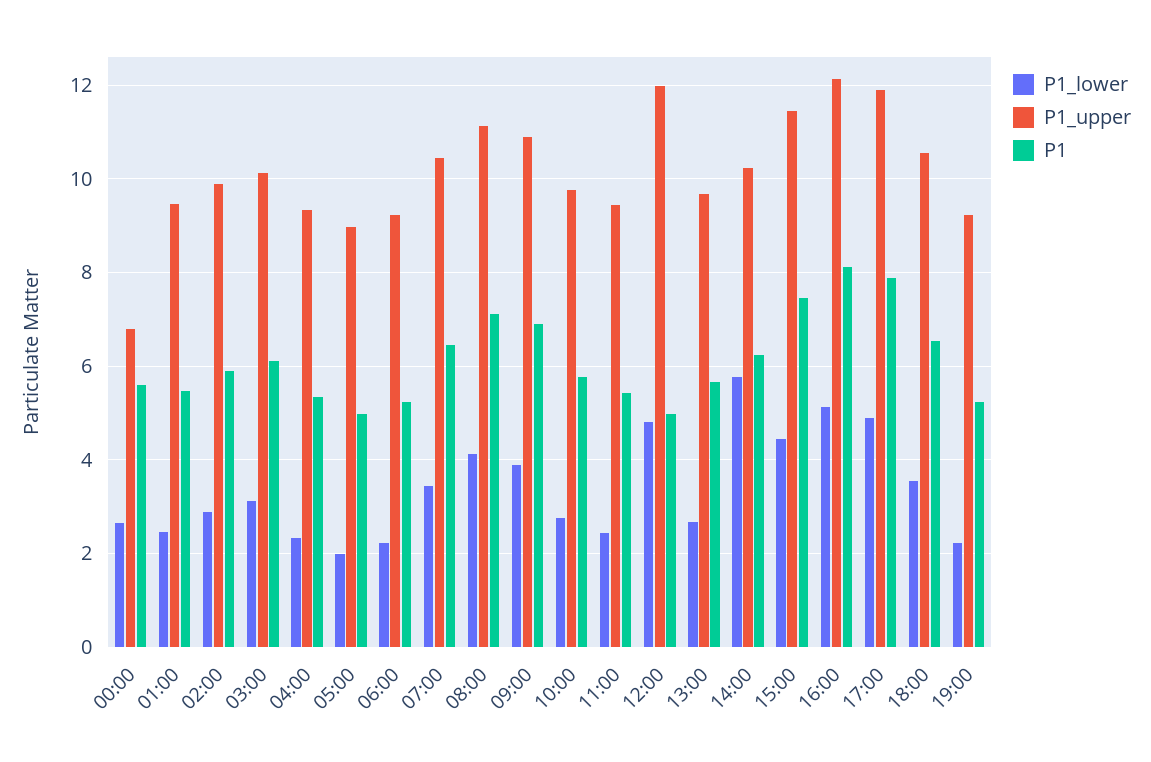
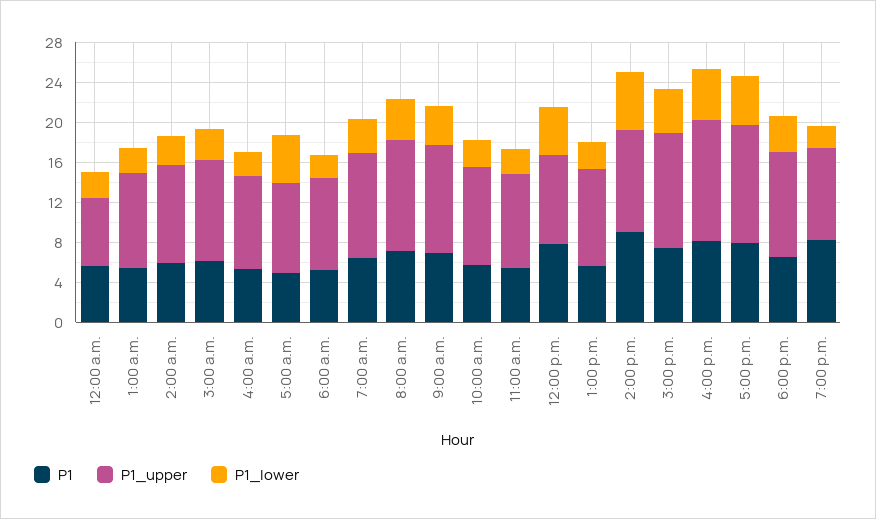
P1_lower, 05:00: 2 -> 5
P1_upper, 12:00: 12 -> 9
P1, 12:00: 5 -> 8
P1, 14:00: 6.2 -> 9
P1, 19:00: 5.2 -> 8

